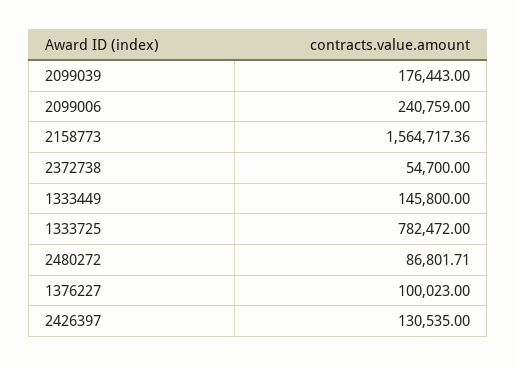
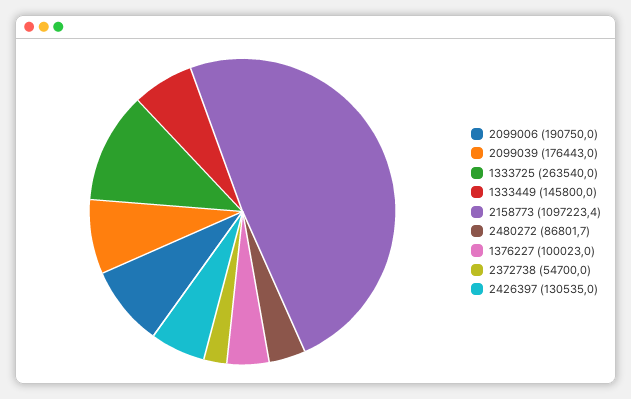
2099006: 240759 -> 190750
2158773: 1564717.36 -> 1097223.4
1333725: 782472 -> 263540

